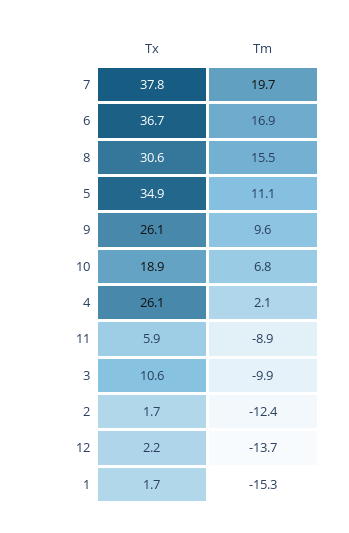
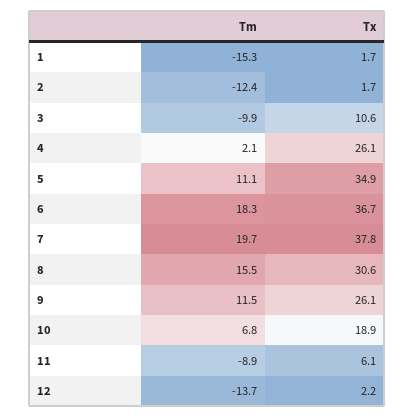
Tm, 6: 16.9 -> 18.3
Tm, 9: 9.6 -> 11.5
Tx, 11: 5.9 -> 6.1

